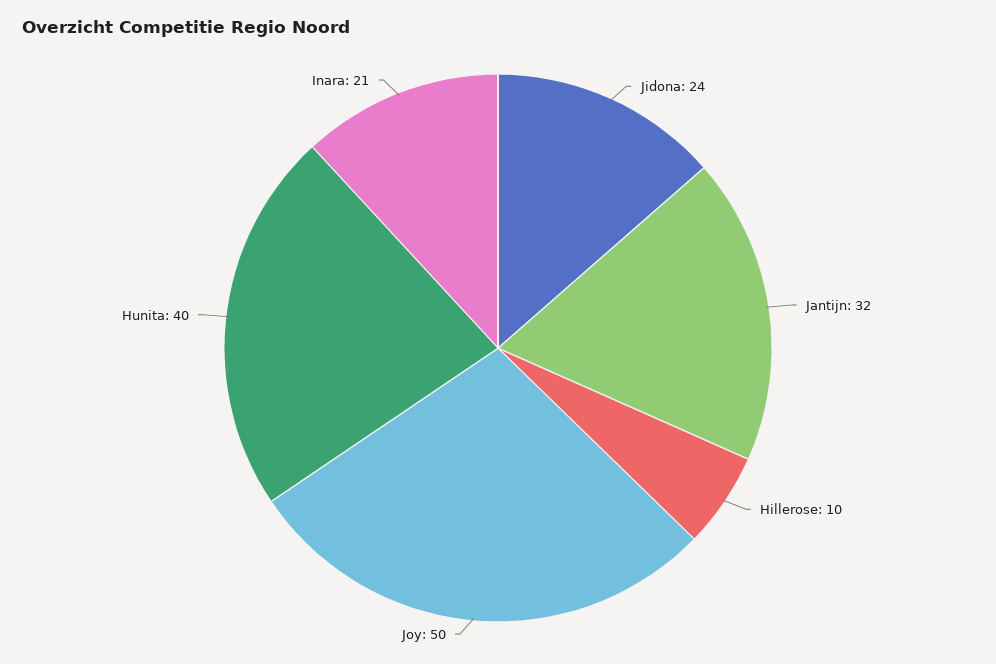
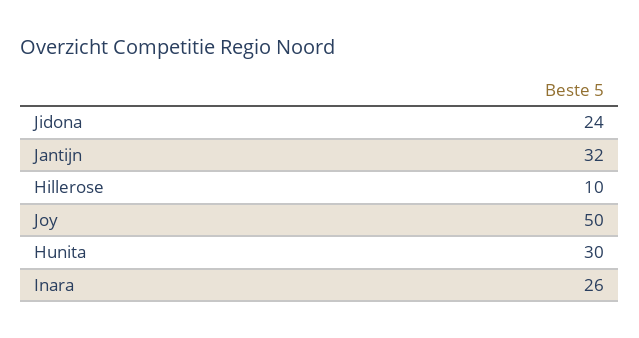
Hunita: 40 -> 30
Inara: 21 -> 26

